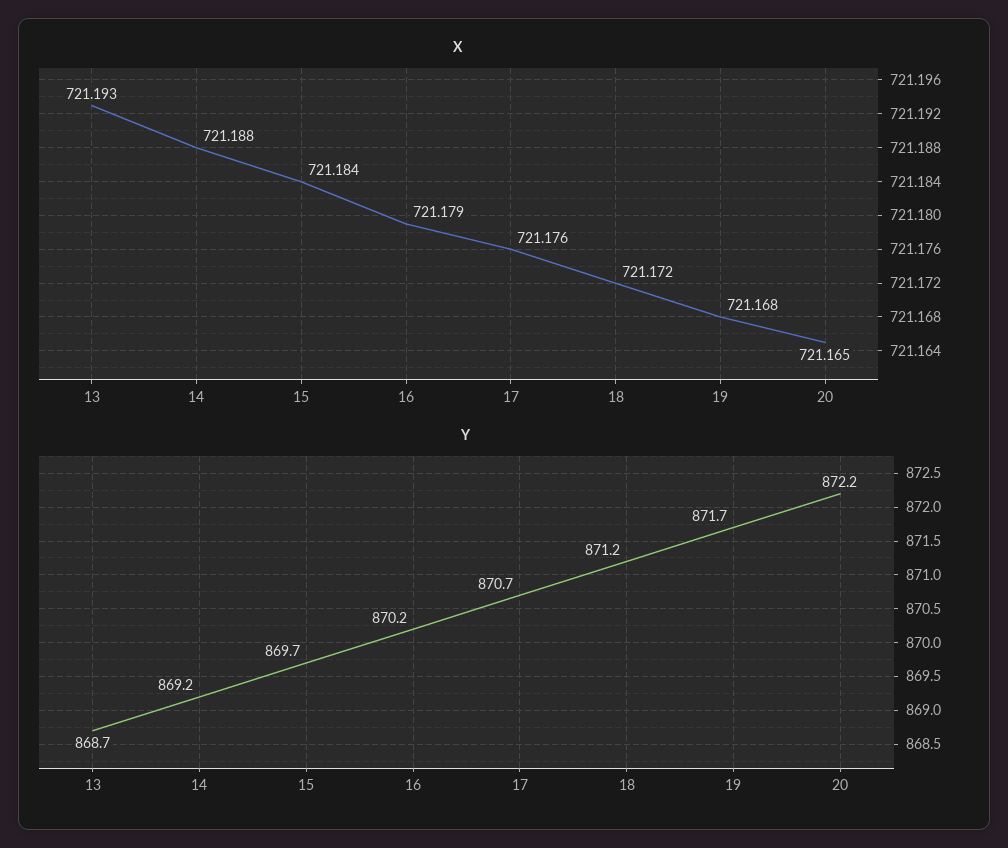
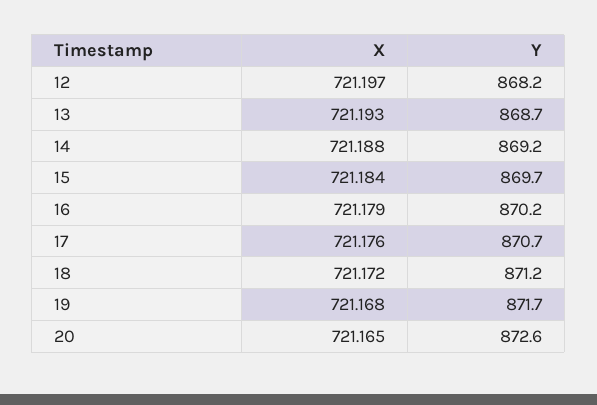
Y, 20: 872.2 -> 872.6
X, 12: none -> 721.197
Y, 12: none -> 868.2

